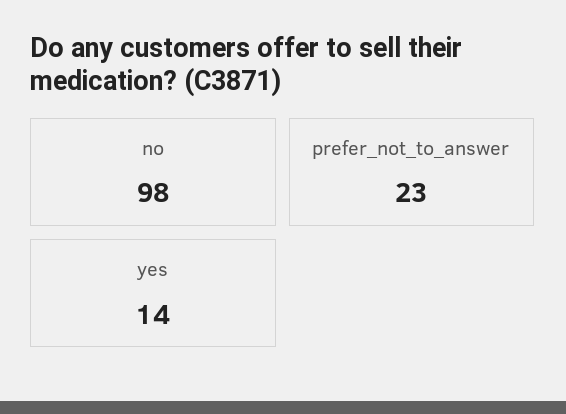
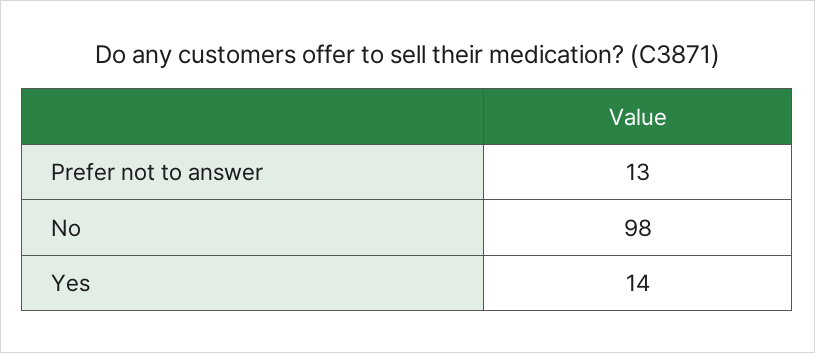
prefer_not_to_answer: 23 -> 13

